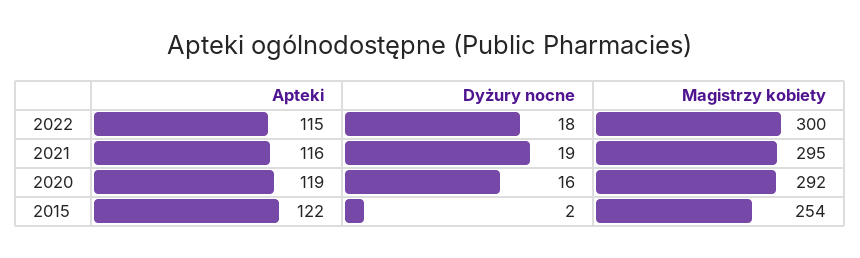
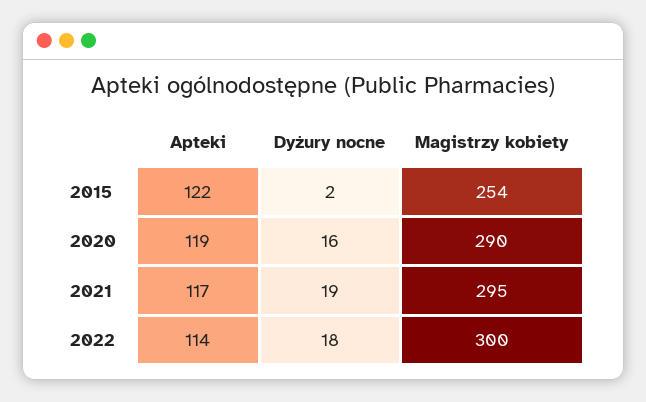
Apteki, 2022: 115 -> 114
Apteki, 2021: 116 -> 117
Magistrzy kobiety, 2020: 292 -> 290

